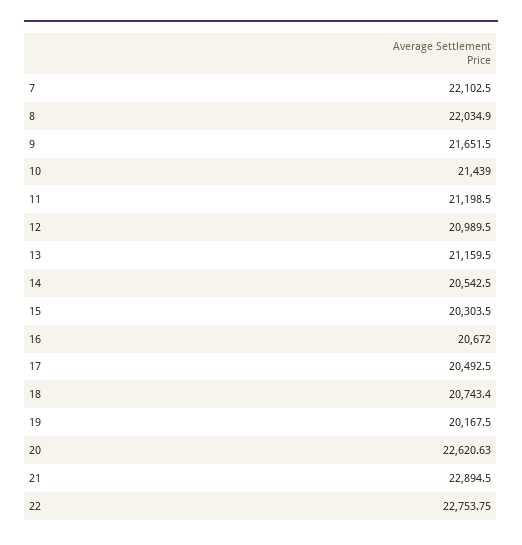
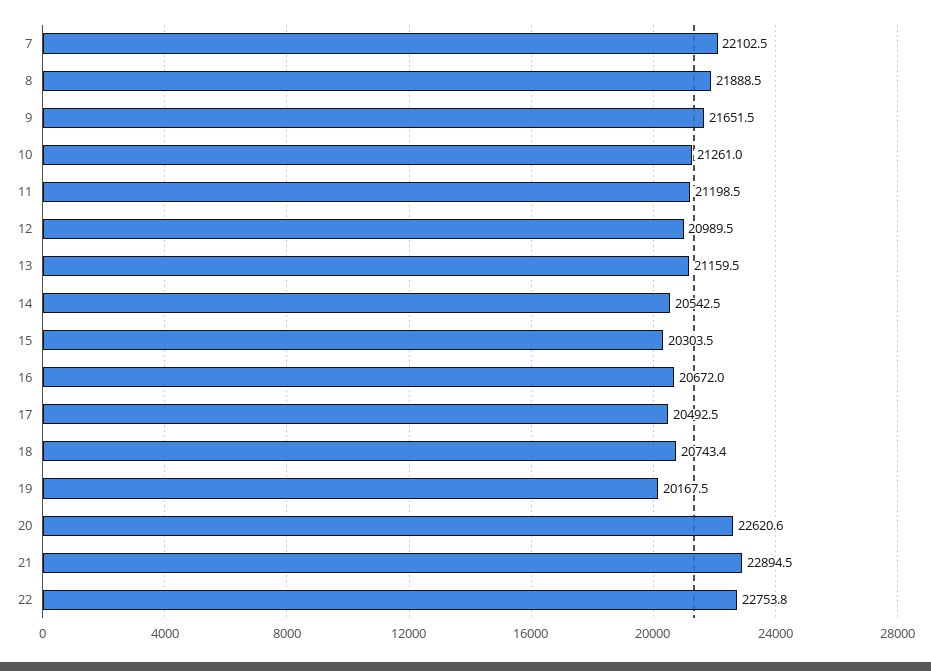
8: 22034.9 -> 21888.5
10: 21439 -> 21261

